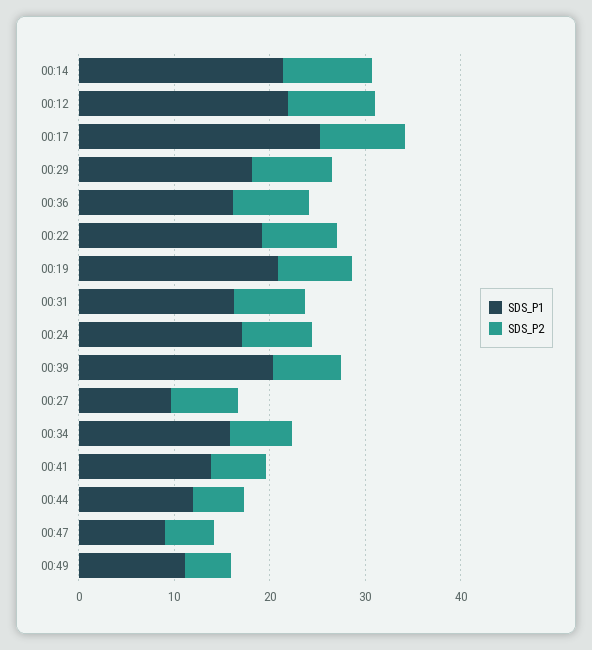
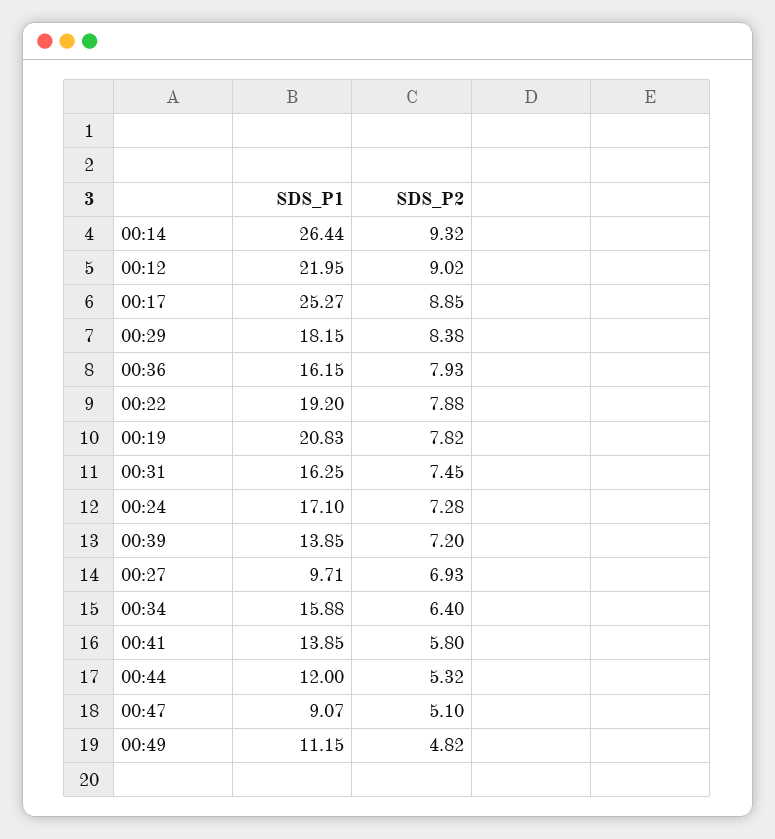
SDS_P1, 00:14: 22 -> 26.44
SDS_P1, 00:39: 20 -> 13.85

